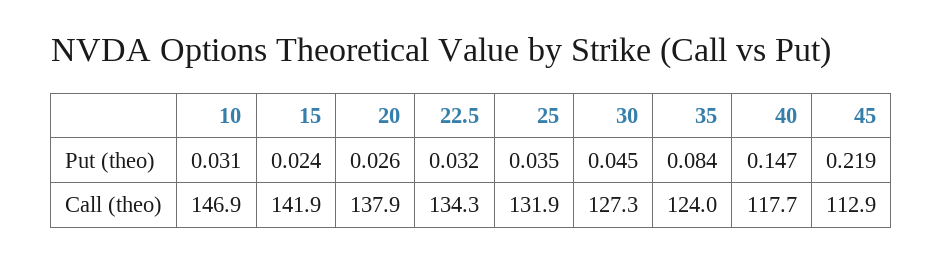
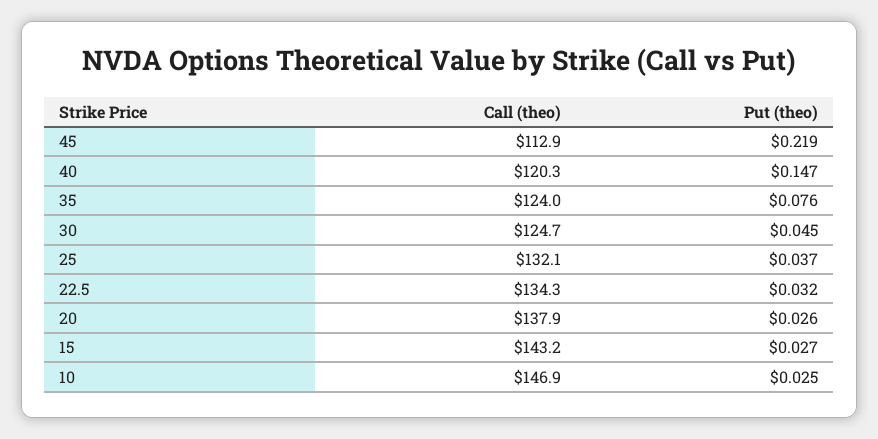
10, Put (theo): 0.031 -> 0.025
15, Put (theo): 0.024 -> 0.027
25, Put (theo): 0.035 -> 0.037
35, Put (theo): 0.084 -> 0.076
15, Call (theo): 141.9 -> 143.2
25, Call (theo): 131.9 -> 132.1
30, Call (theo): 127.3 -> 124.7
40, Call (theo): 117.7 -> 120.3

